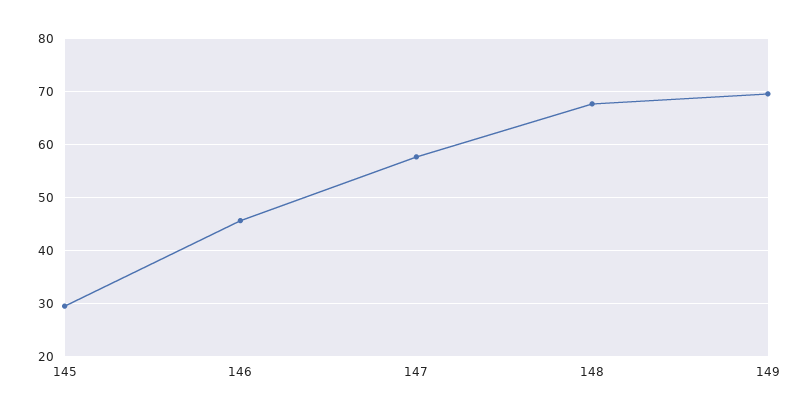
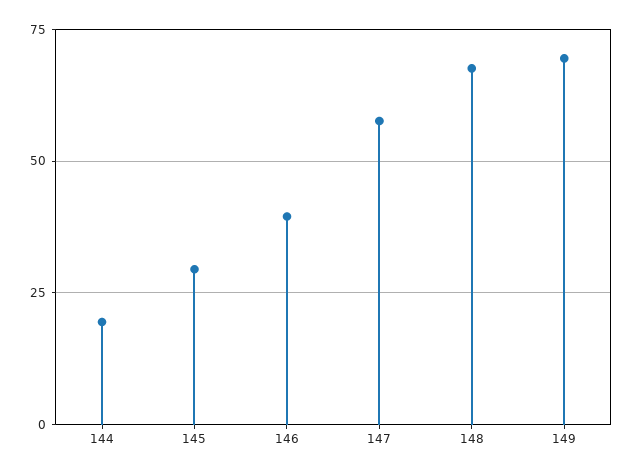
146: 46 -> 40
144: none -> 20

